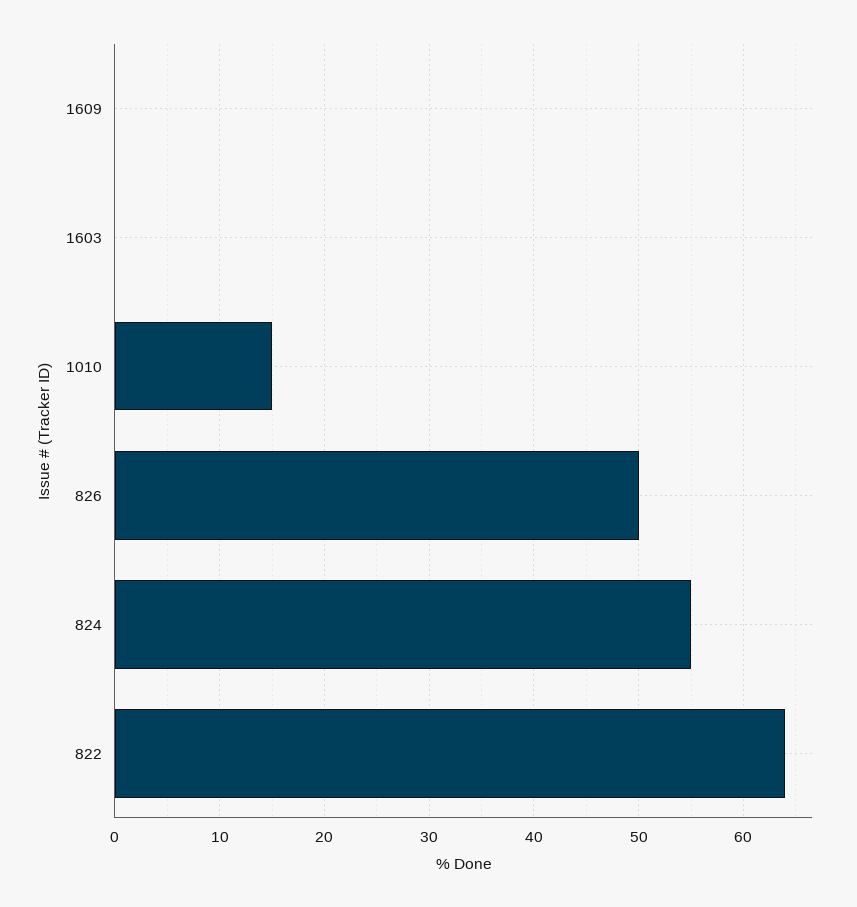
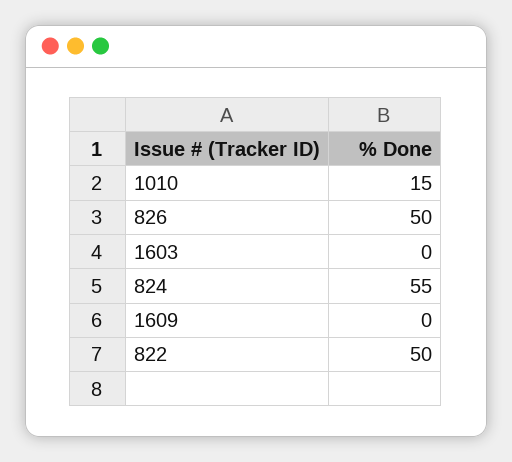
822: 64 -> 50

